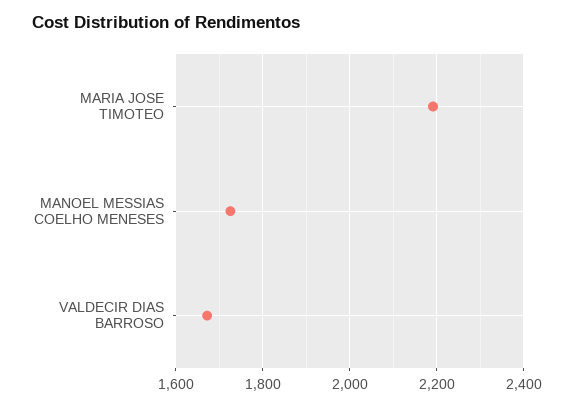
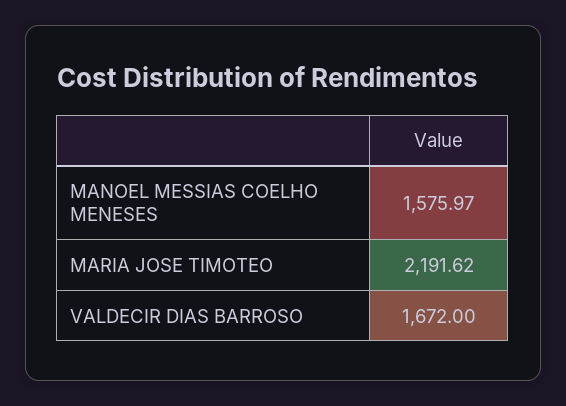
MANOEL MESSIAS COELHO MENESES: 1720 -> 1575.97

